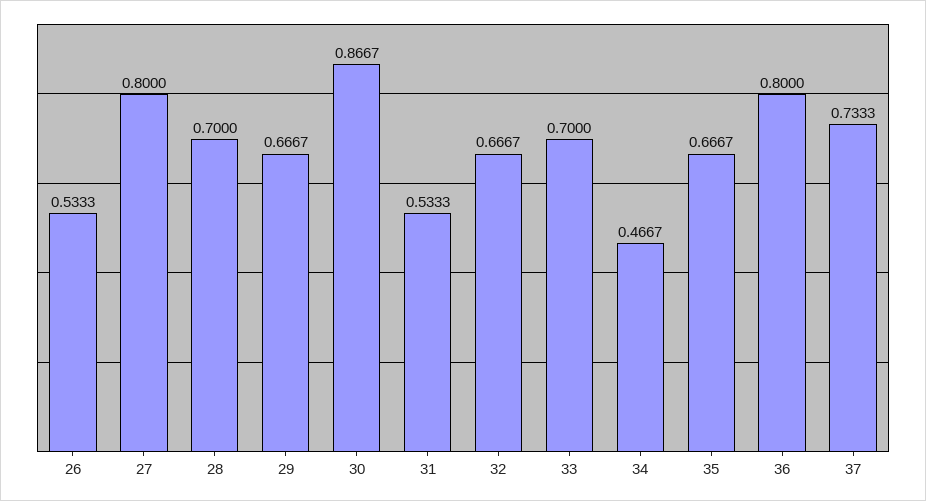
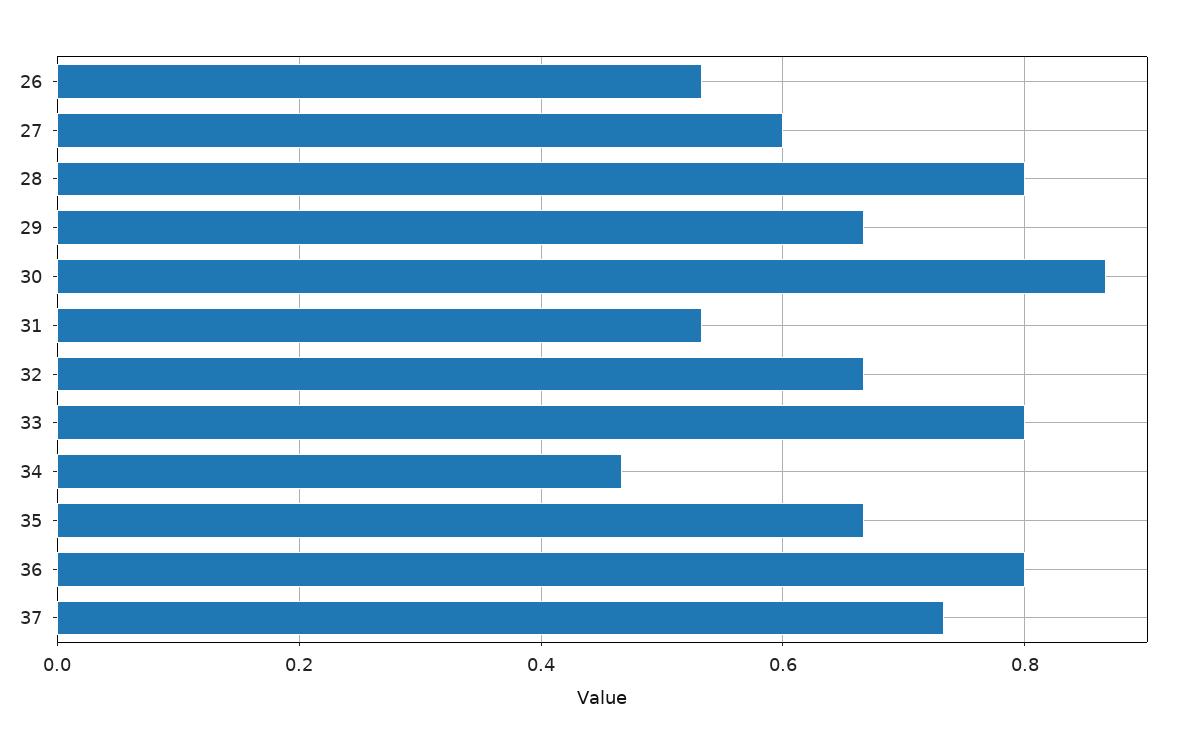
27: 0.8 -> 0.6
28: 0.7 -> 0.8
33: 0.7 -> 0.8

